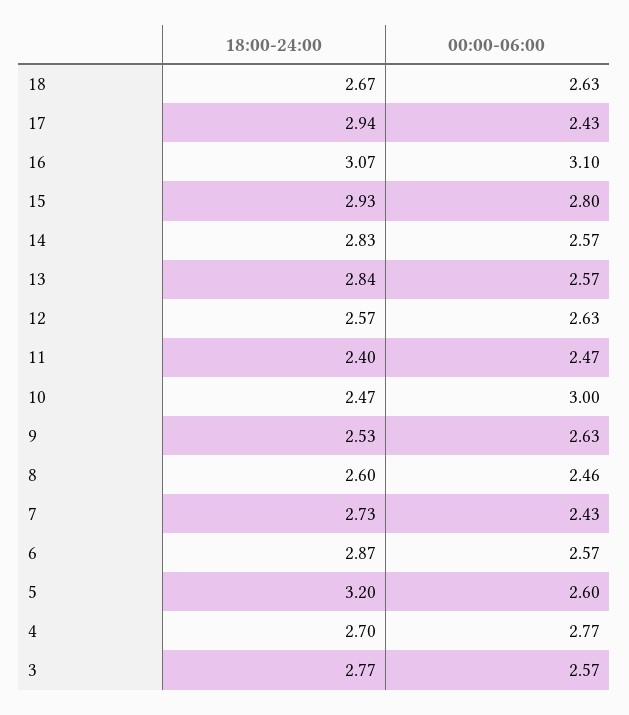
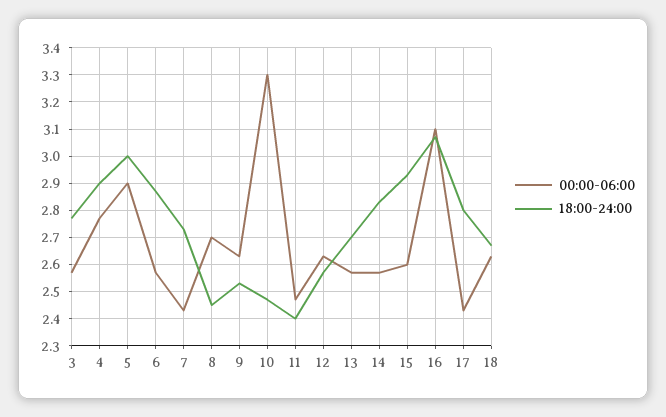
18:00-24:00, 17: 2.94 -> 2.8
00:00-06:00, 15: 2.8 -> 2.6
18:00-24:00, 13: 2.84 -> 2.7
00:00-06:00, 10: 3 -> 3.3
18:00-24:00, 8: 2.6 -> 2.45
00:00-06:00, 8: 2.46 -> 2.7
18:00-24:00, 5: 3.2 -> 3
00:00-06:00, 5: 2.6 -> 2.9
18:00-24:00, 4: 2.7 -> 2.9

